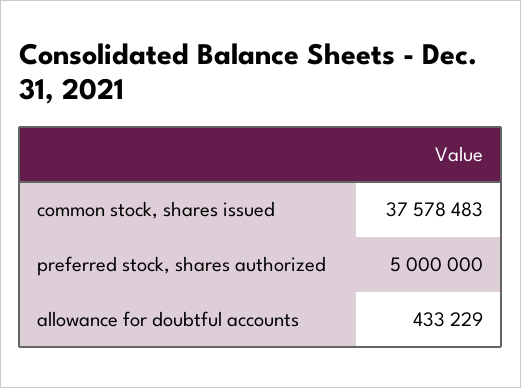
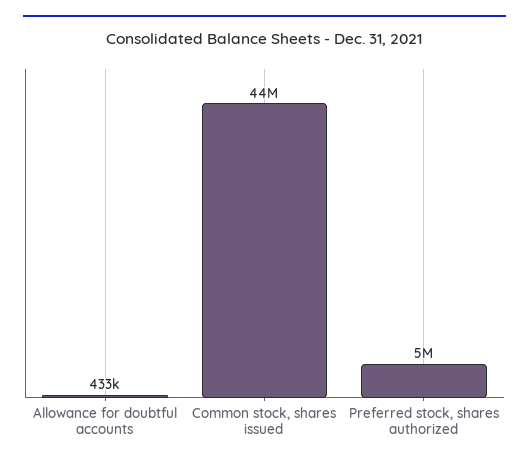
common stock, shares issued: 37578483 -> 44000000

